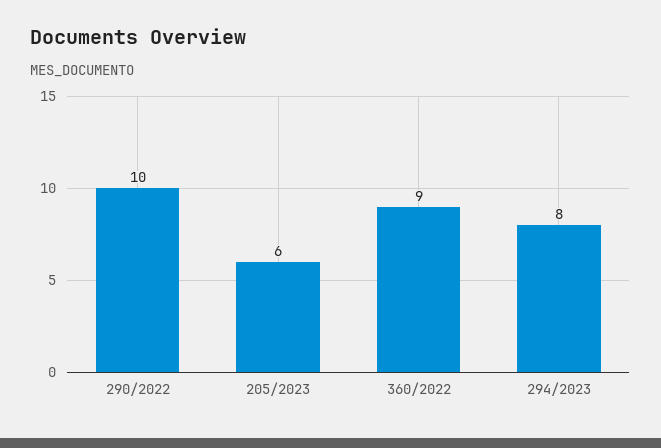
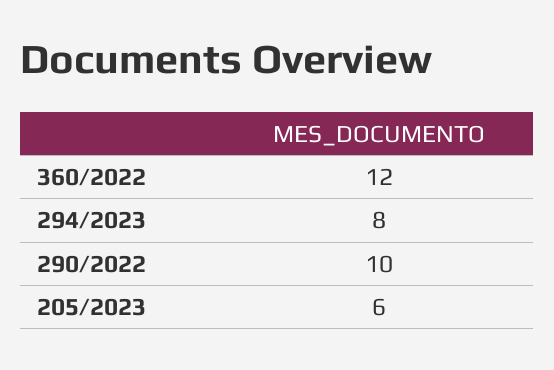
360/2022: 9 -> 12

